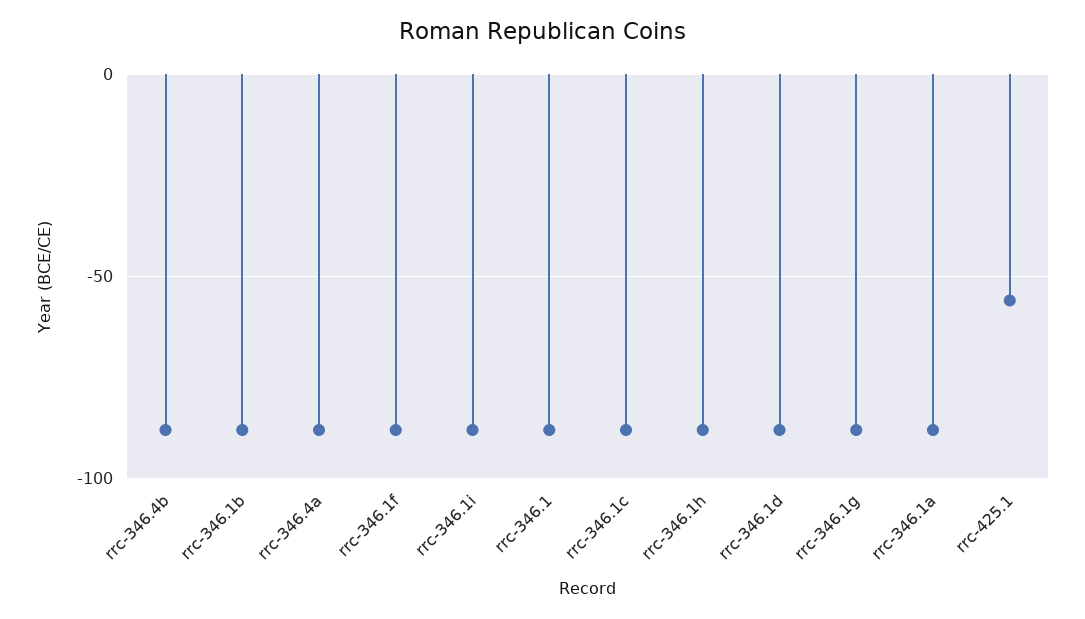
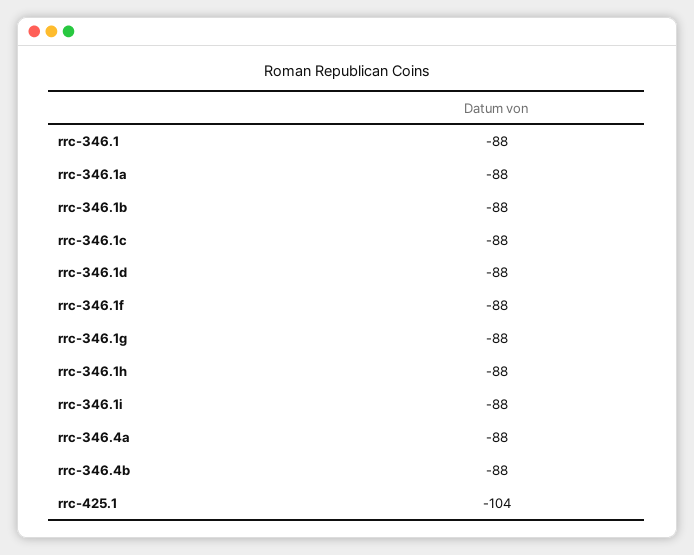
rrc-425.1: -55 -> -104

